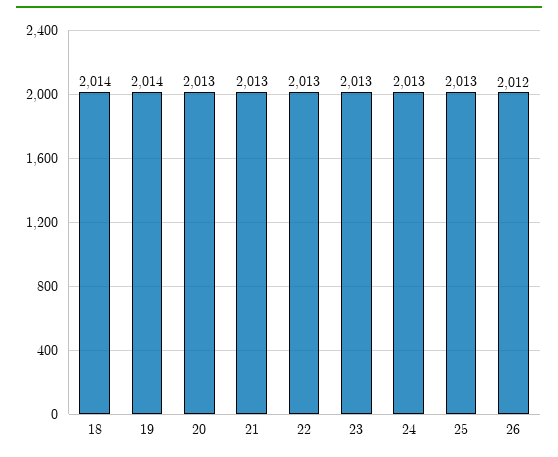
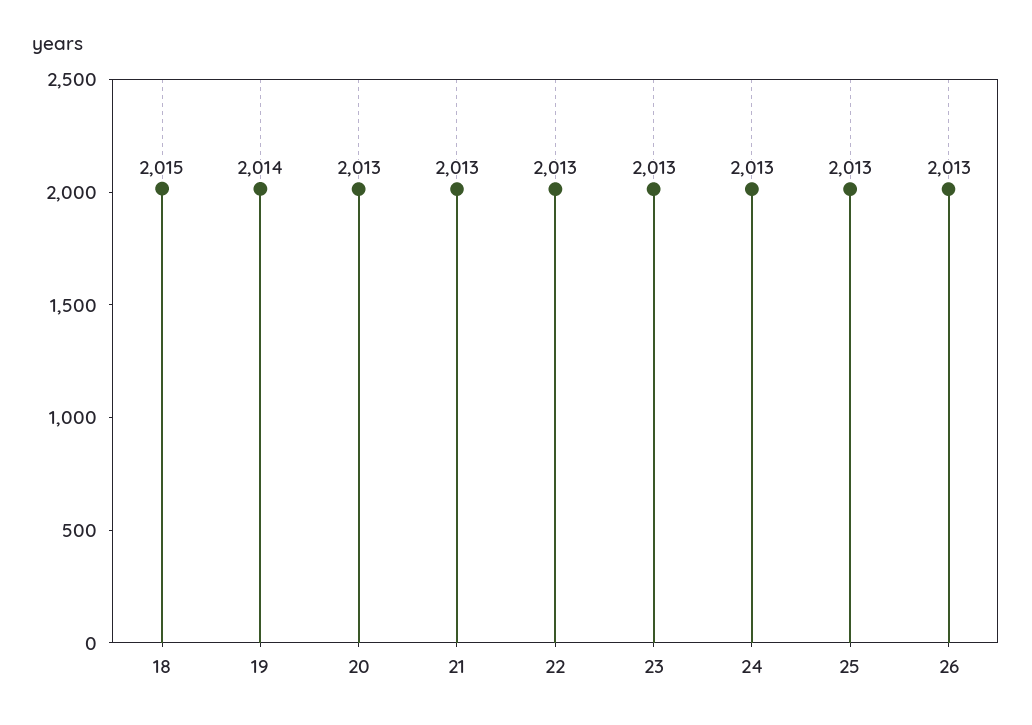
18: 2014 -> 2015
26: 2012 -> 2013

